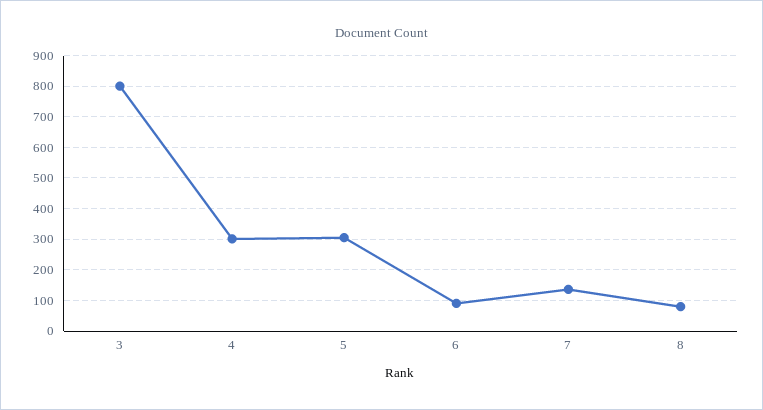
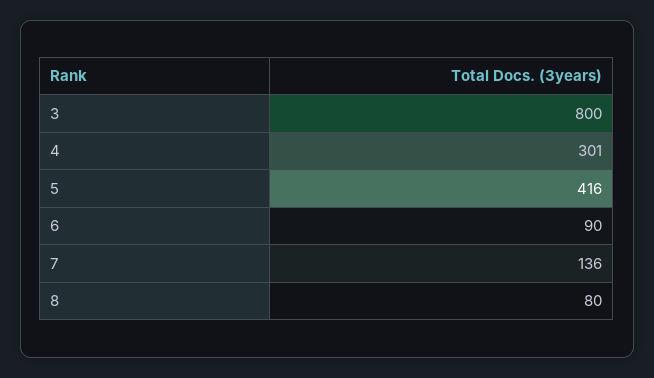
5: 300 -> 416

